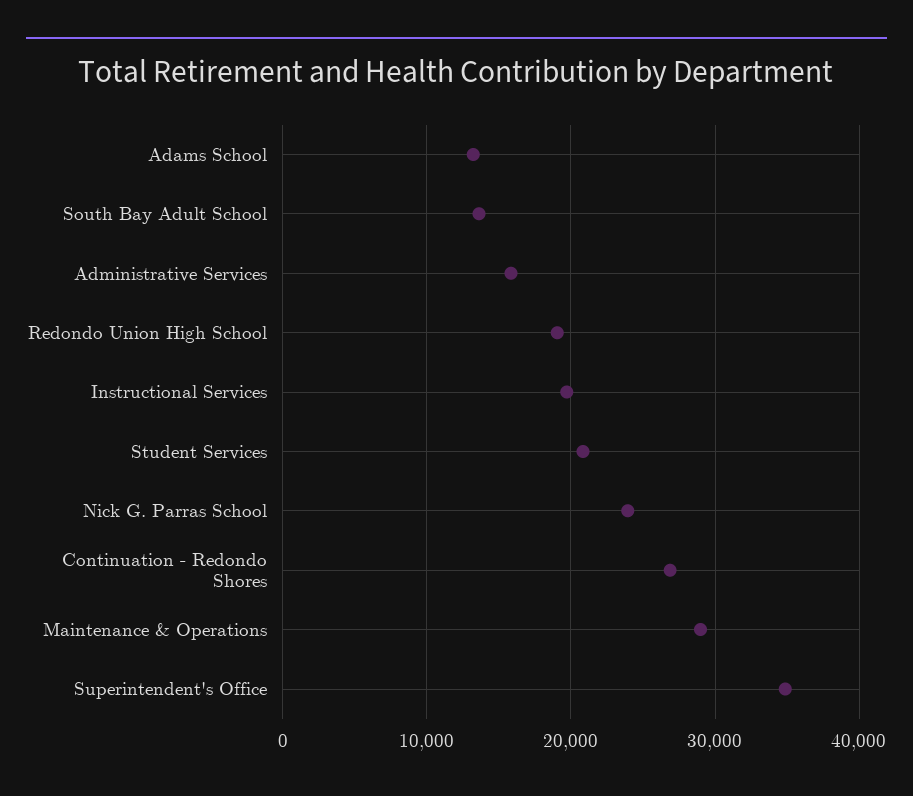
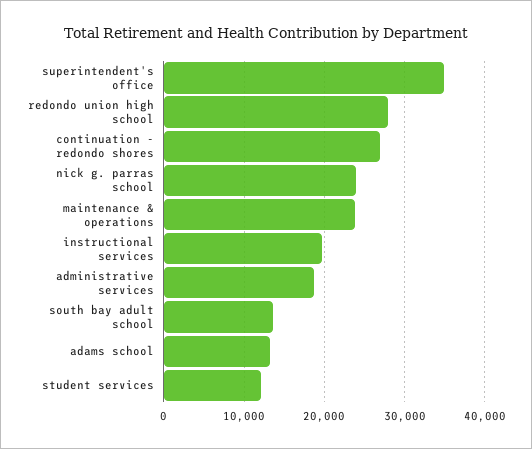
Administrative Services: 16000 -> 19000
Redondo Union High School: 19000 -> 28000
Student Services: 21000 -> 12000
Maintenance & Operations: 29000 -> 24000

